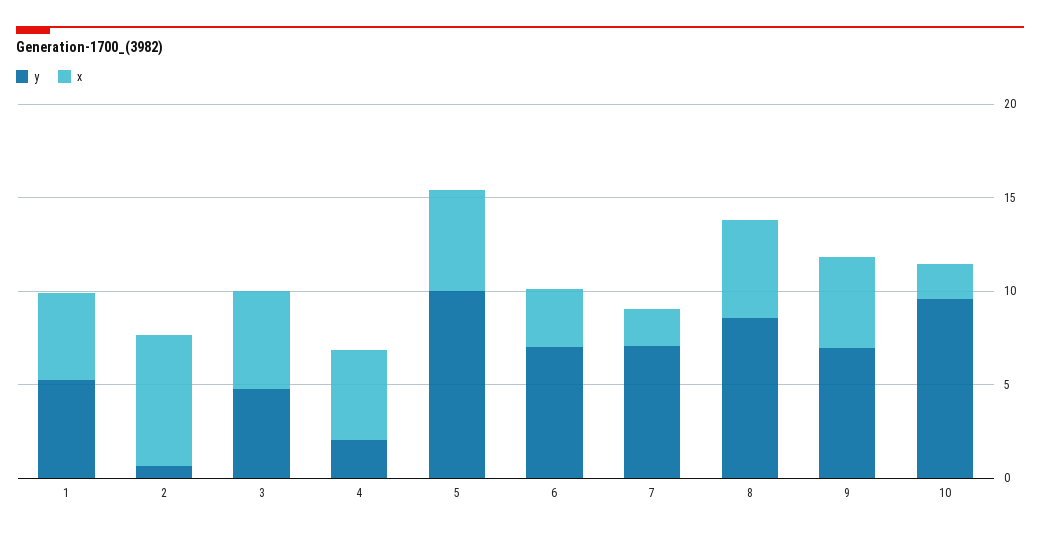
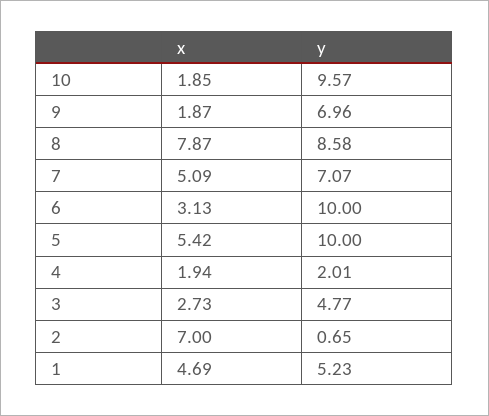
x, 3: 5 -> 2.73
x, 4: 5 -> 1.94
y, 6: 7 -> 10
x, 7: 2 -> 5.09
x, 8: 5 -> 7.87
x, 9: 5 -> 1.87

